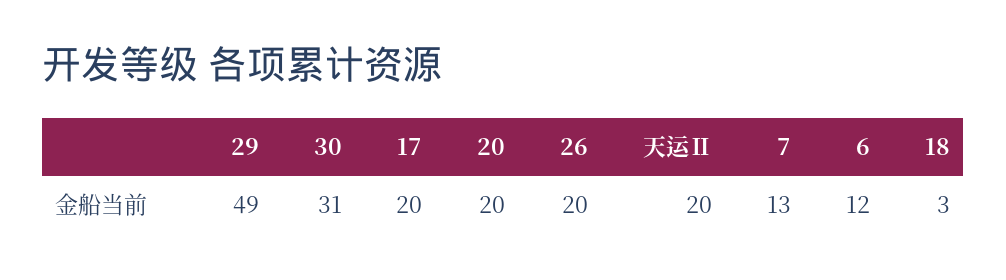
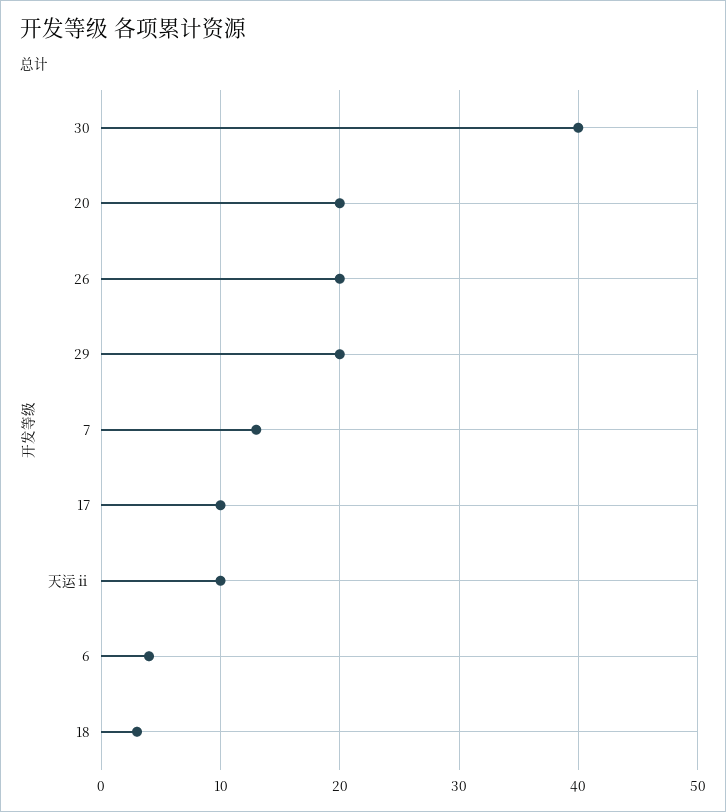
29: 49 -> 20
30: 31 -> 40
17: 20 -> 10
天运Ⅱ: 20 -> 10
6: 12 -> 4

